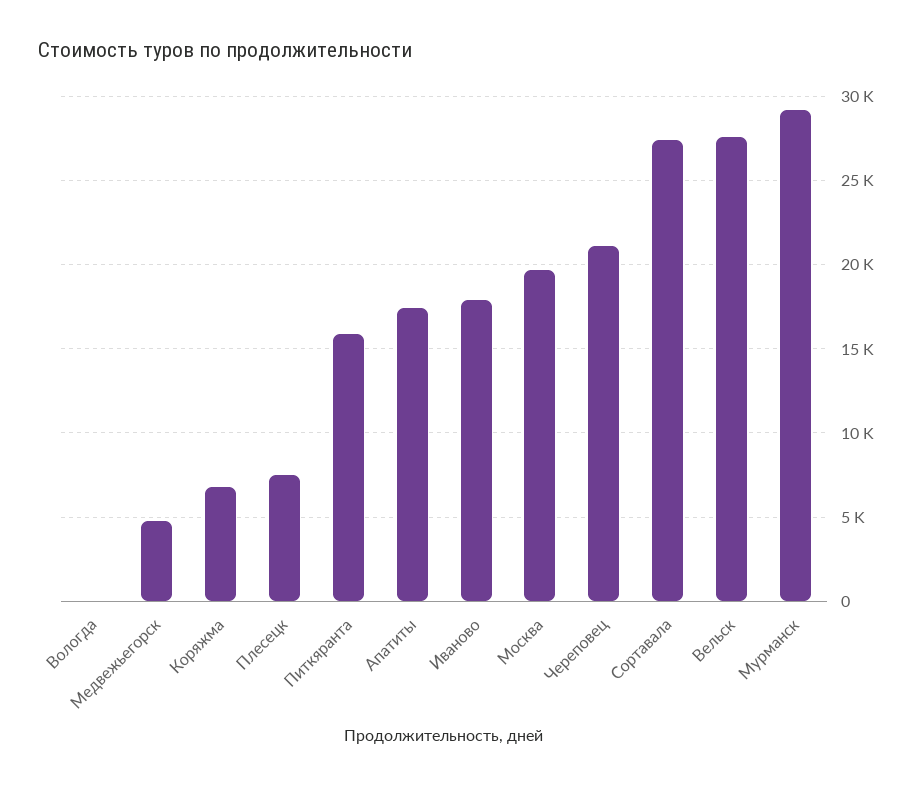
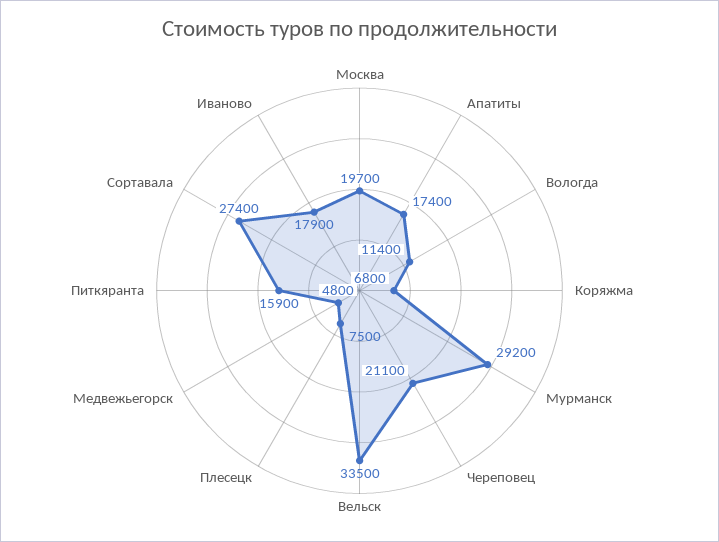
Вологда: 0 -> 11400
Вельск: 27500 -> 33500

